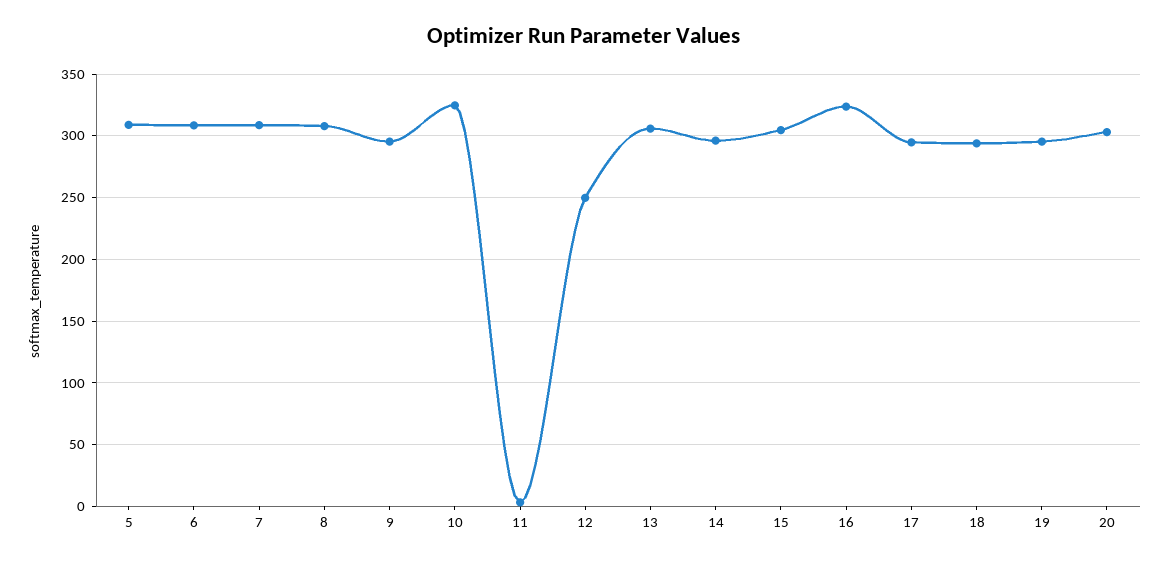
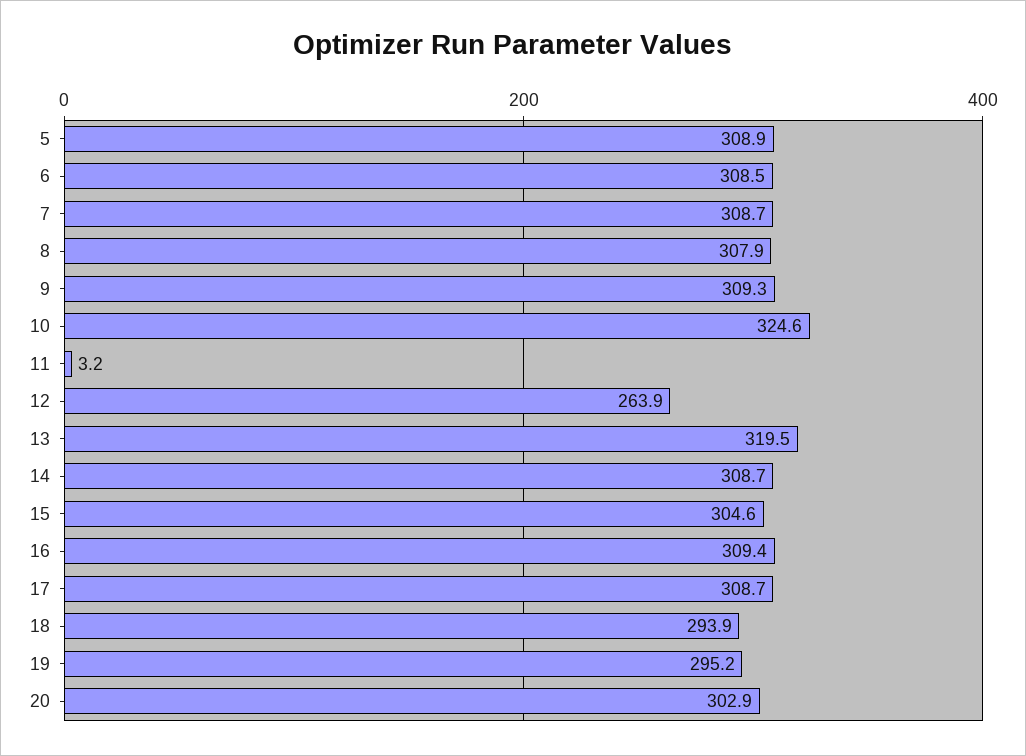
9: 295 -> 309.3
12: 250 -> 263.9
13: 305 -> 319.5
14: 295 -> 308.7
16: 325 -> 309.4
17: 295 -> 308.7

